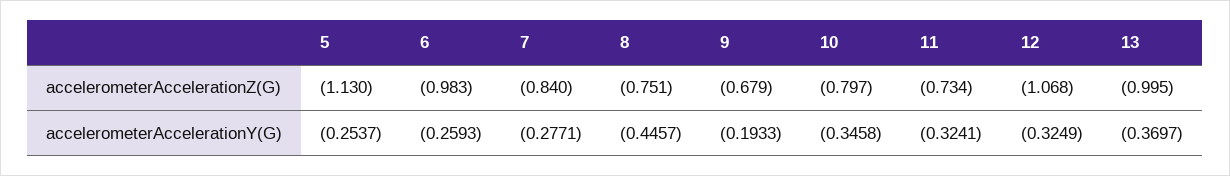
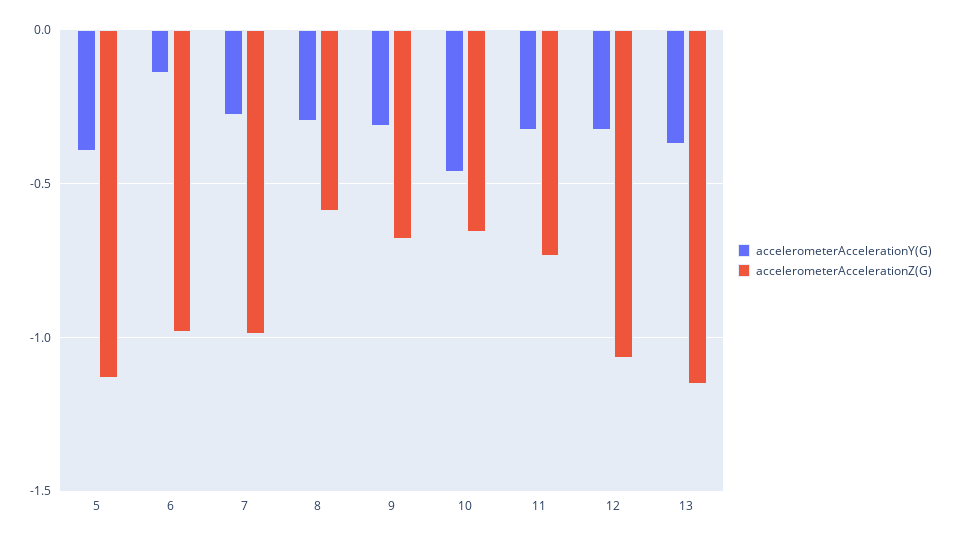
accelerometerAccelerationZ(G), 7: -0.84 -> -1
accelerometerAccelerationZ(G), 8: -0.751 -> -0.6
accelerometerAccelerationZ(G), 10: -0.797 -> -0.65
accelerometerAccelerationZ(G), 13: -0.995 -> -1.15
accelerometerAccelerationY(G), 5: -0.2537 -> -0.4
accelerometerAccelerationY(G), 6: -0.2593 -> -0.15
accelerometerAccelerationY(G), 8: -0.4457 -> -0.3
accelerometerAccelerationY(G), 9: -0.1933 -> -0.3
accelerometerAccelerationY(G), 10: -0.3458 -> -0.45

